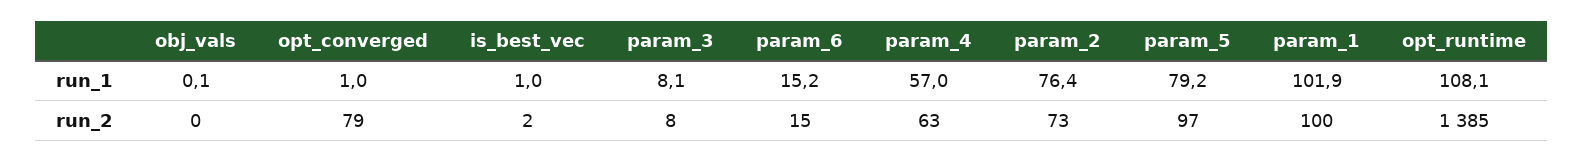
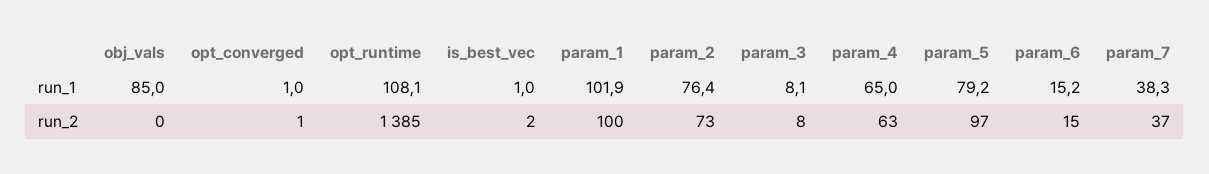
obj_vals, run_1: 0.1 -> 85
param_4, run_1: 57 -> 65
opt_converged, run_2: 79 -> 1
param_7, run_1: none -> 38.3
param_7, run_2: none -> 37

